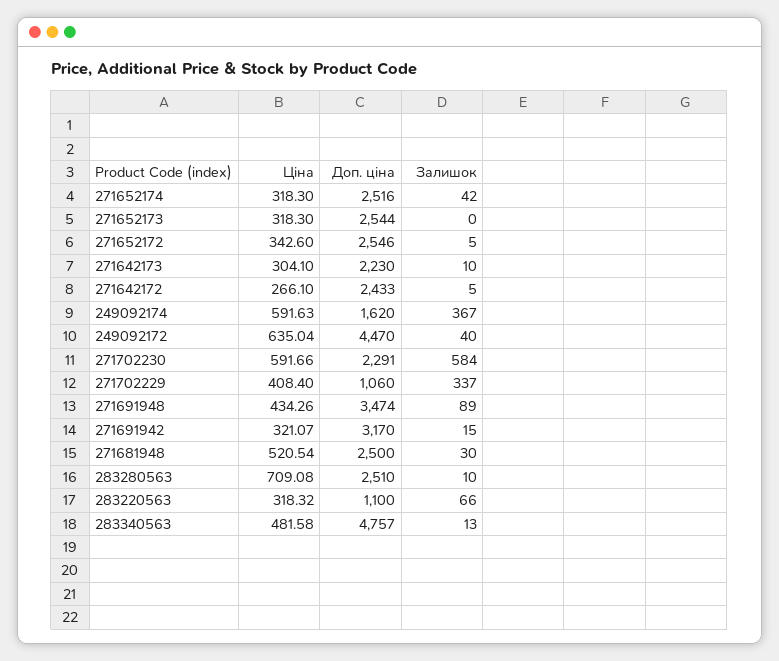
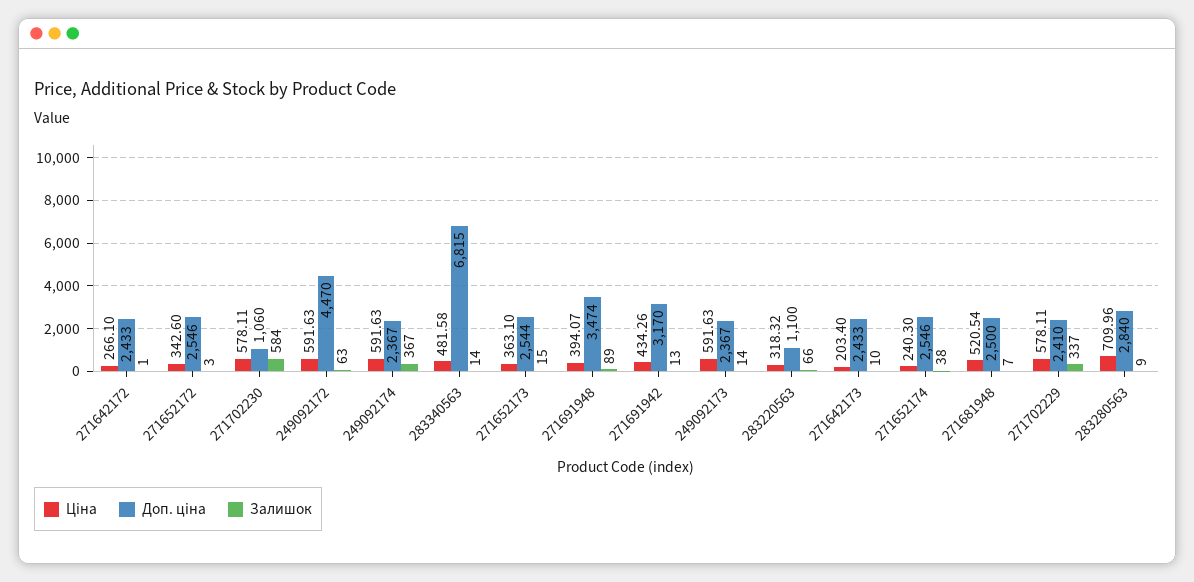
Ціна, 271652174: 318.3 -> 240.3
Доп. ціна, 271652174: 2516 -> 2546
Залишок, 271652174: 42 -> 38
Ціна, 271652173: 318.3 -> 363.1
Залишок, 271652173: 0 -> 15
Залишок, 271652172: 5 -> 3
Ціна, 271642173: 304.1 -> 203.4
Доп. ціна, 271642173: 2230 -> 2433
Залишок, 271642172: 5 -> 1
Доп. ціна, 249092174: 1620 -> 2367
Ціна, 249092172: 635.04 -> 591.63
Залишок, 249092172: 40 -> 63
Ціна, 271702230: 591.66 -> 578.11
Доп. ціна, 271702230: 2291 -> 1060
Ціна, 271702229: 408.4 -> 578.11
Доп. ціна, 271702229: 1060 -> 2410
Ціна, 271691948: 434.26 -> 394.07
Ціна, 271691942: 321.07 -> 434.26
Залишок, 271691942: 15 -> 13
Залишок, 271681948: 30 -> 7
Ціна, 283280563: 709.08 -> 709.96
Доп. ціна, 283280563: 2510 -> 2840
Залишок, 283280563: 10 -> 9
Доп. ціна, 283340563: 4757 -> 6815
Залишок, 283340563: 13 -> 14
Ціна, 249092173: none -> 591.63
Доп. ціна, 249092173: none -> 2367
Залишок, 249092173: none -> 14

